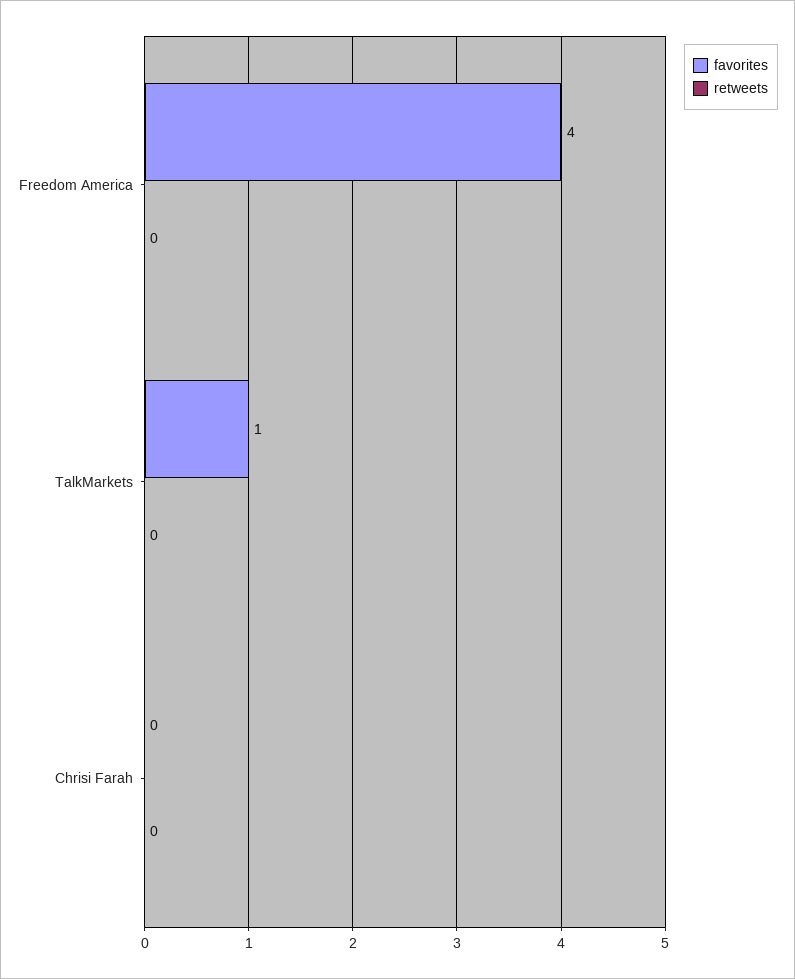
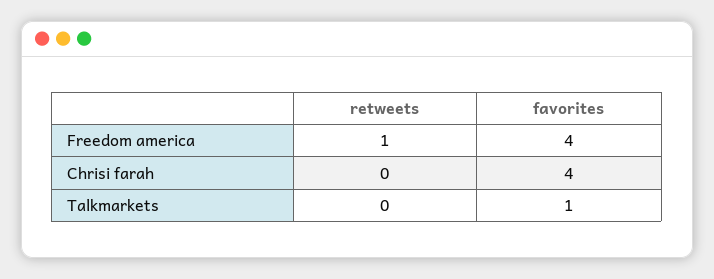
retweets, Freedom America: 0 -> 1
favorites, Chrisi Farah: 0 -> 4

